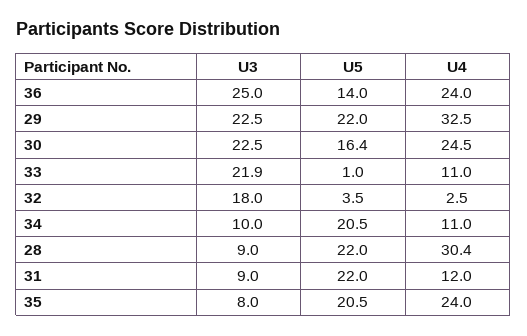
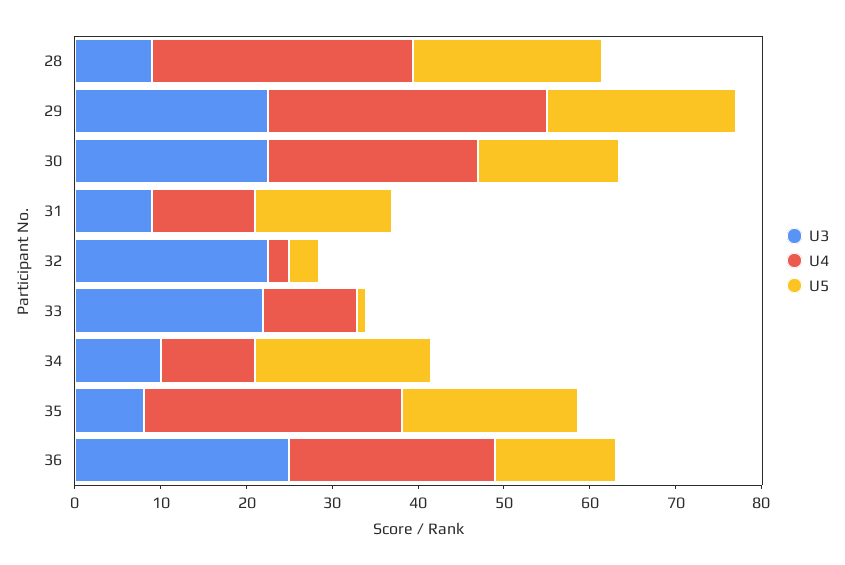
U3, 32: 18 -> 22
U5, 31: 22 -> 16
U4, 35: 24 -> 30

